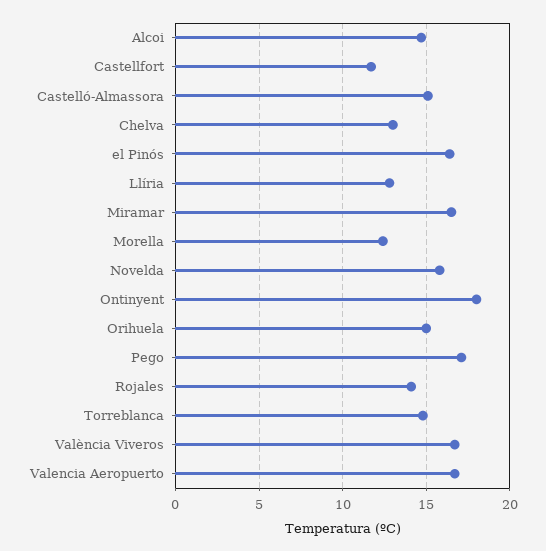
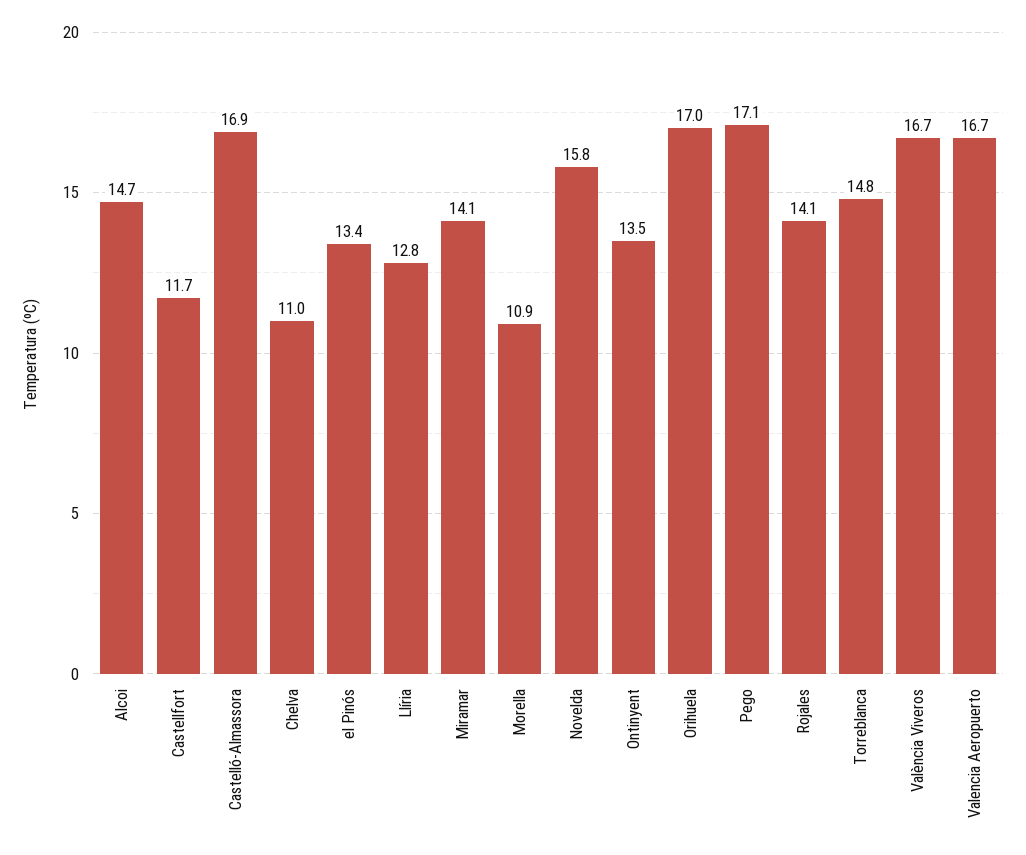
Castelló-Almassora: 15 -> 16.9
Chelva: 13 -> 11
el Pinós: 16.5 -> 13.4
Miramar: 16.5 -> 14.1
Morella: 12.5 -> 10.9
Ontinyent: 18 -> 13.5
Orihuela: 15 -> 17

